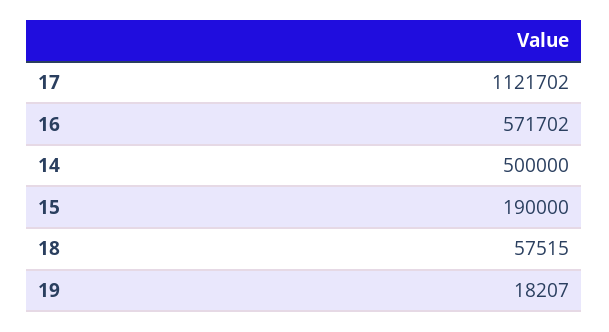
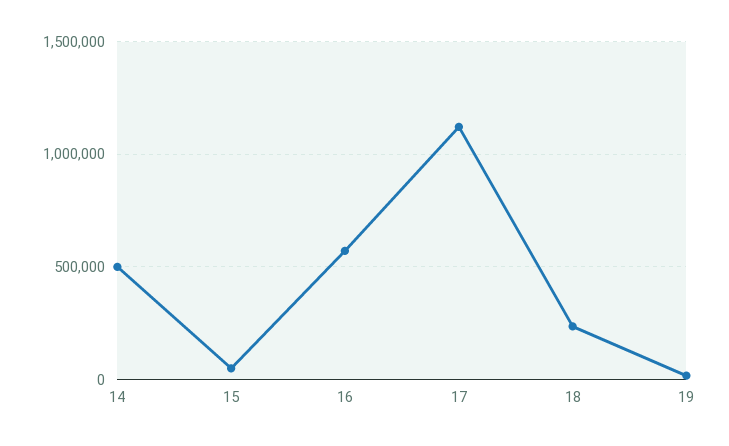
15: 190000 -> 50000
18: 57515 -> 250000

